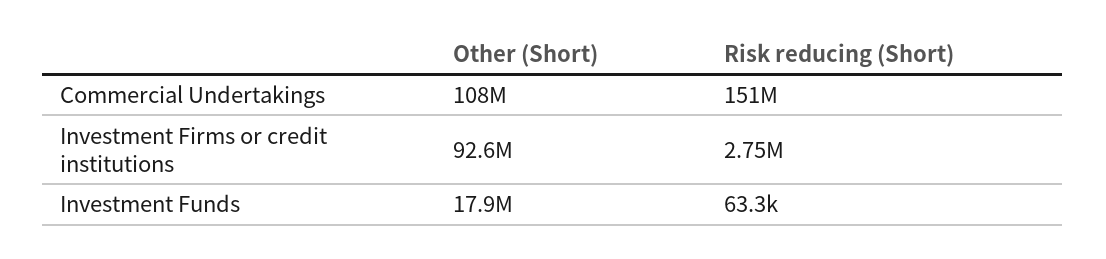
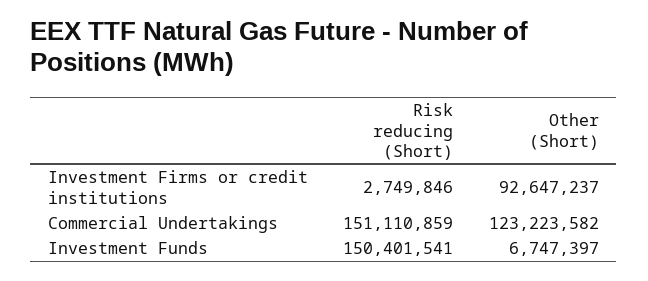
Other (Short), Commercial Undertakings: 108000000 -> 123223582
Other (Short), Investment Funds: 17900000 -> 6747397
Risk reducing (Short), Investment Funds: 63300 -> 150401541

